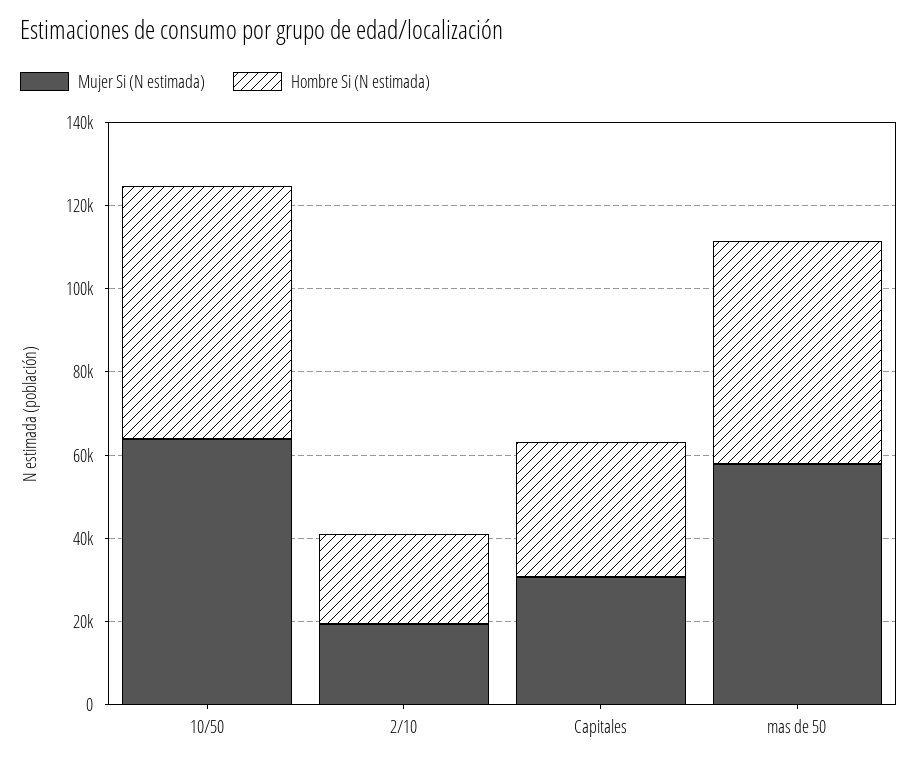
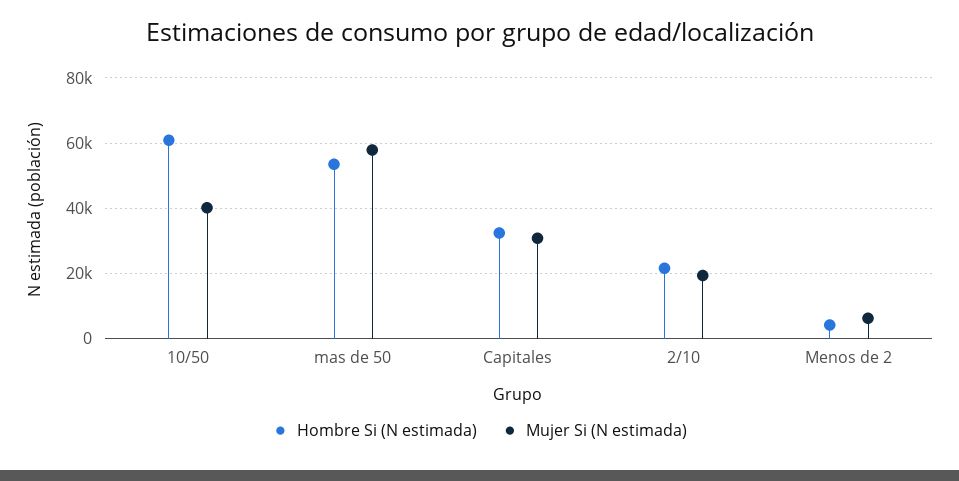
Mujer Si (N estimada), 10/50: 65000 -> 40000
Hombre Si (N estimada), Menos de 2: none -> 4000
Mujer Si (N estimada), Menos de 2: none -> 6000

